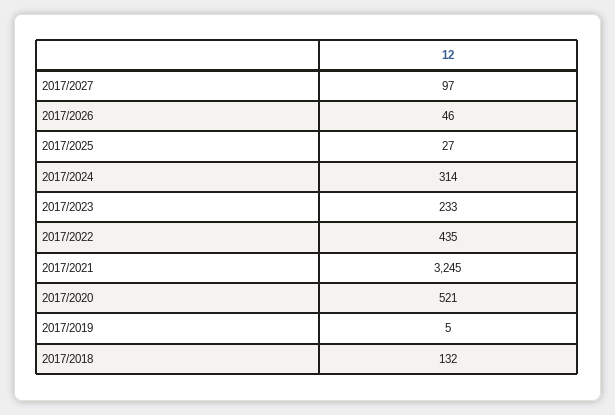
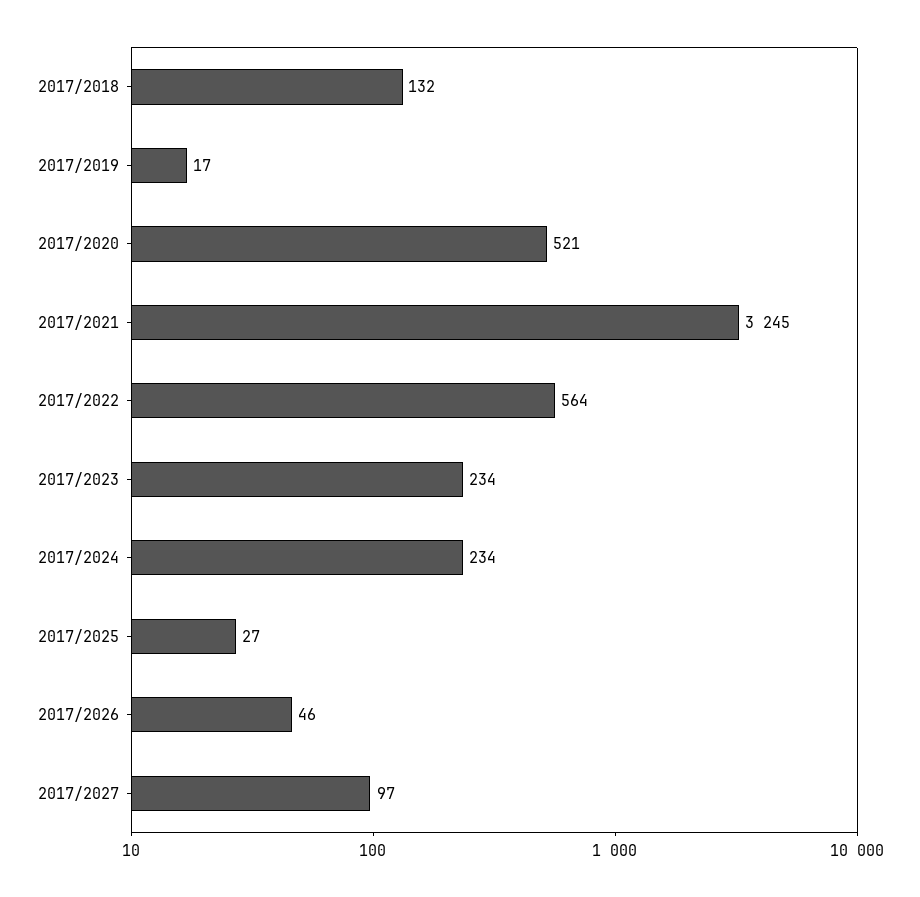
2017/2024: 314 -> 234
2017/2023: 233 -> 234
2017/2022: 435 -> 564
2017/2019: 5 -> 17

